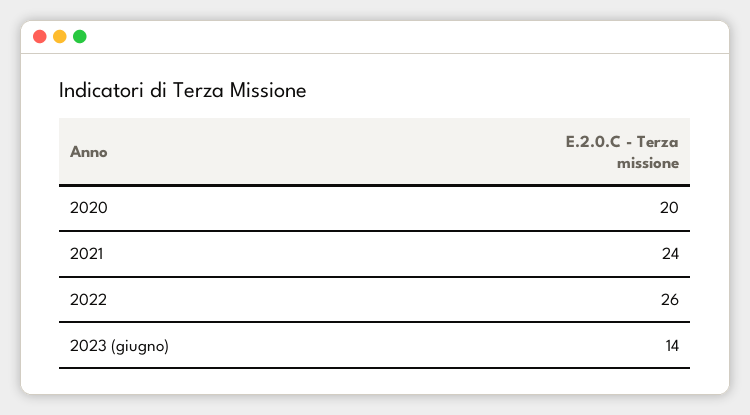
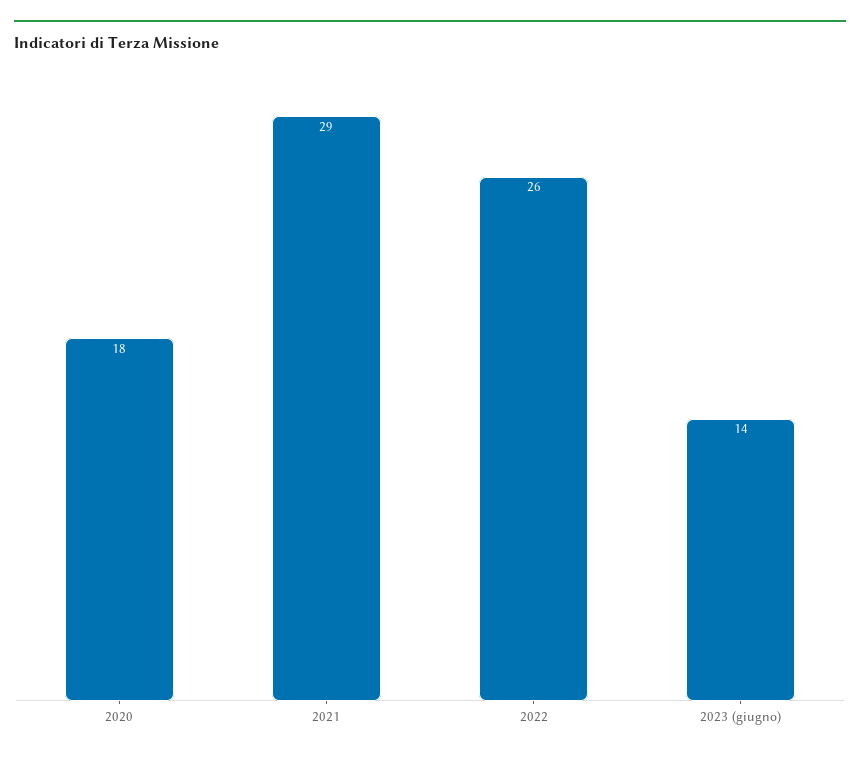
2020: 20 -> 18
2021: 24 -> 29

